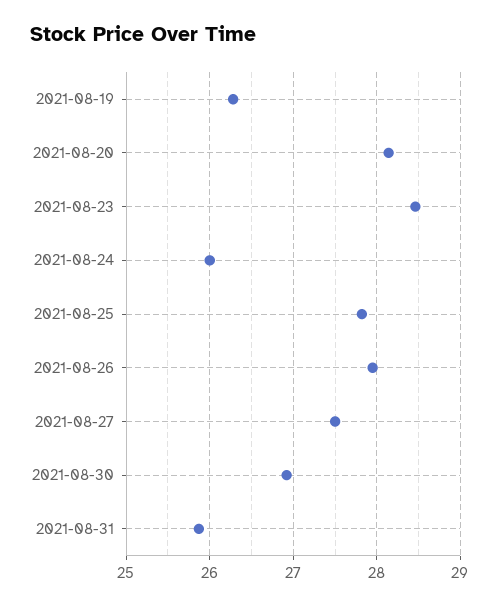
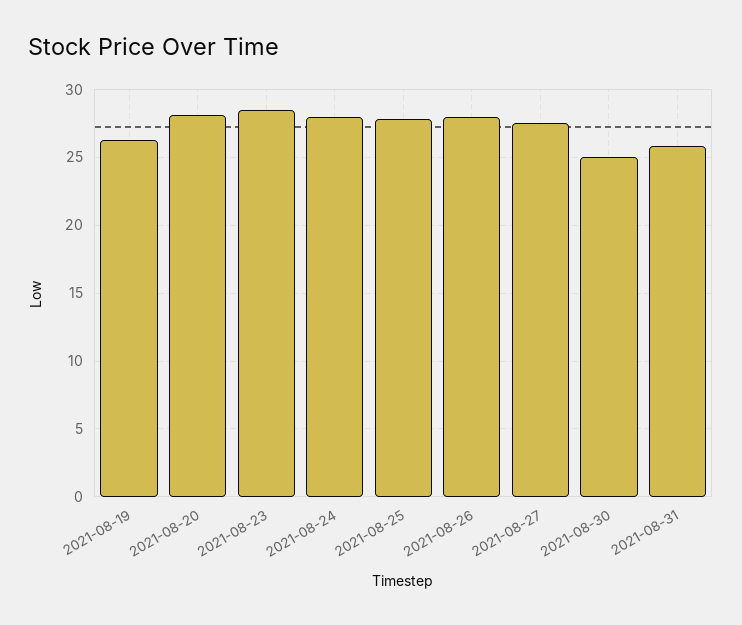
2021-08-24: 26 -> 28
2021-08-30: 26.9 -> 25

